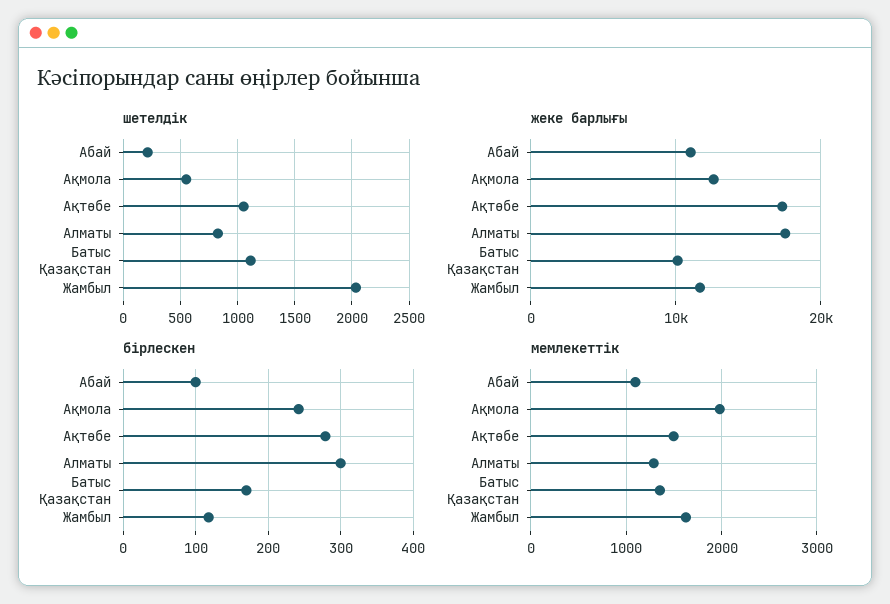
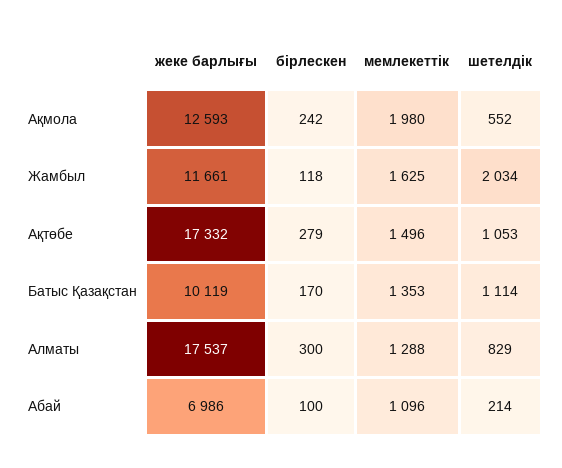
жеке барлығы, Абай: 11000 -> 6986

